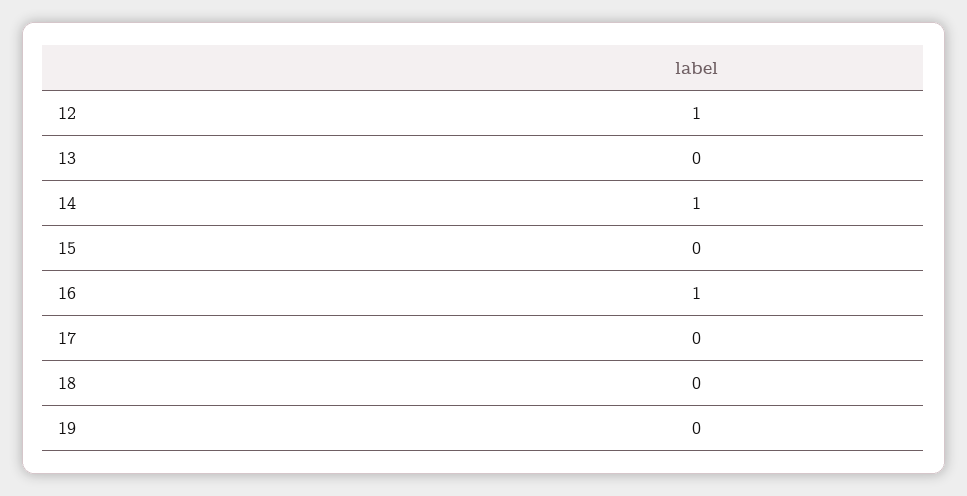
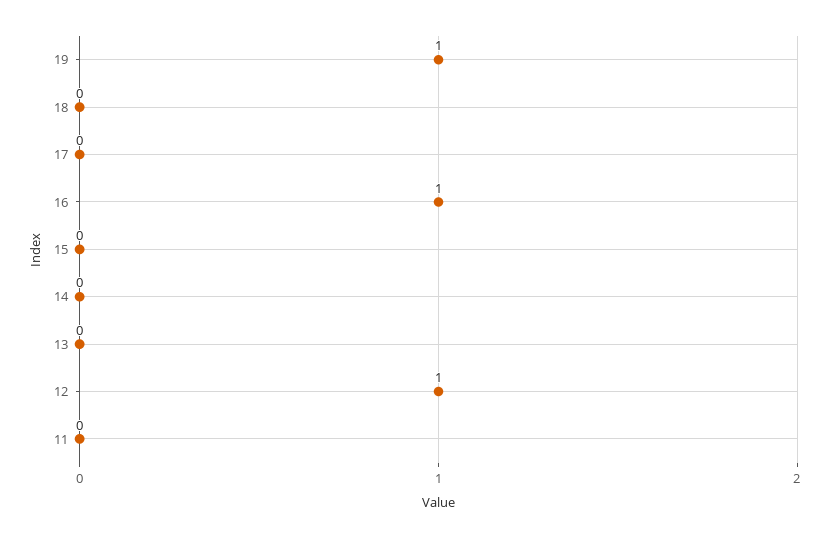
14: 1 -> 0
19: 0 -> 1
11: none -> 0

